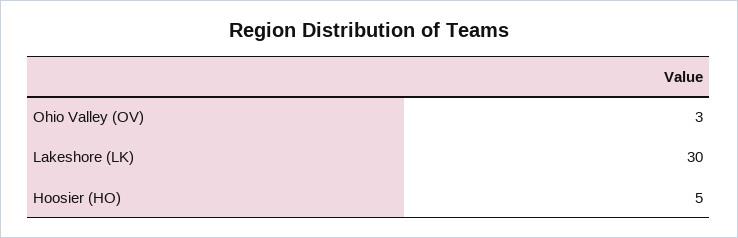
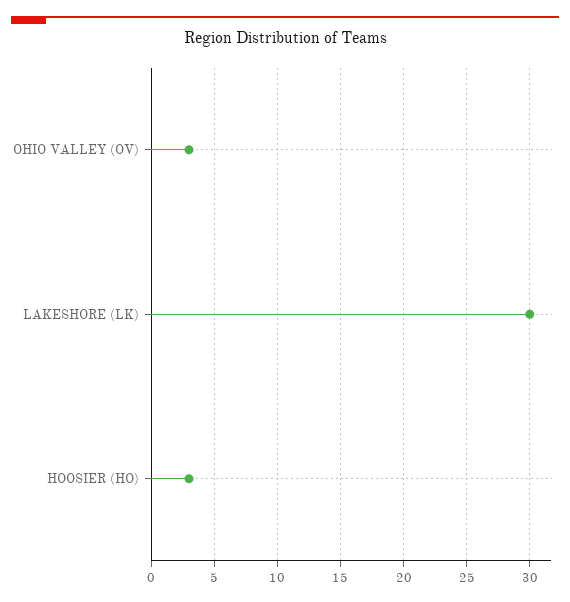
Hoosier (HO): 5 -> 3

